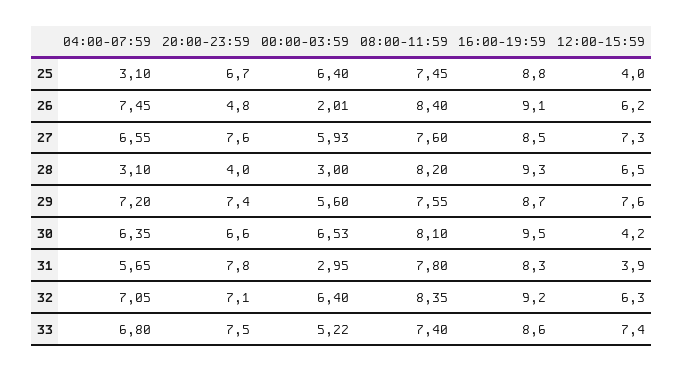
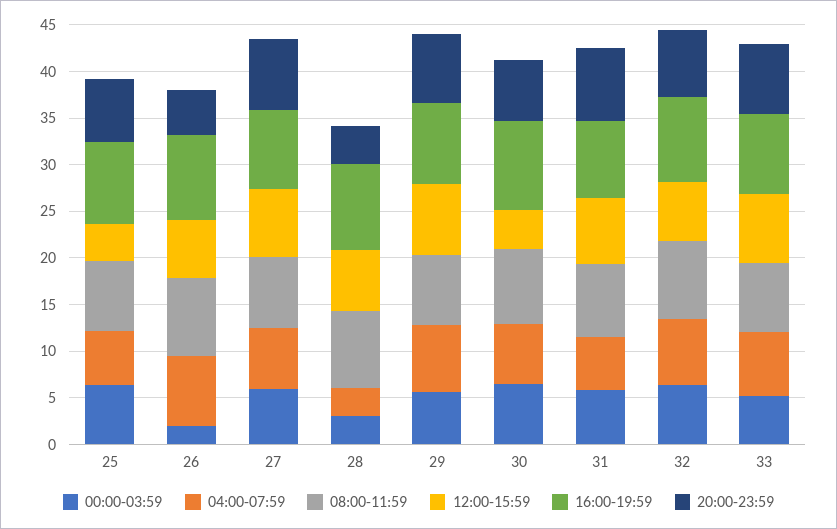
04:00-07:59, 25: 3.1 -> 6
00:00-03:59, 31: 2.95 -> 6
12:00-15:59, 31: 3.9 -> 7

